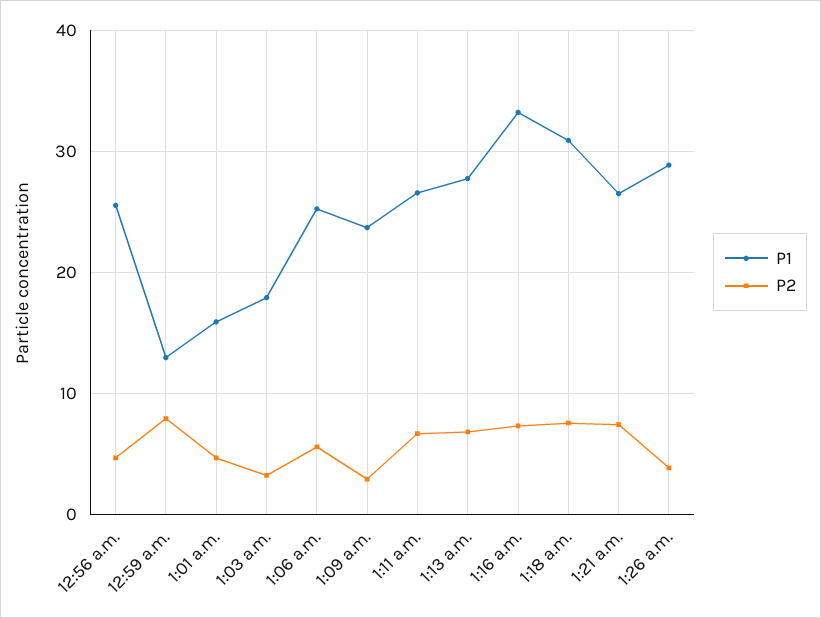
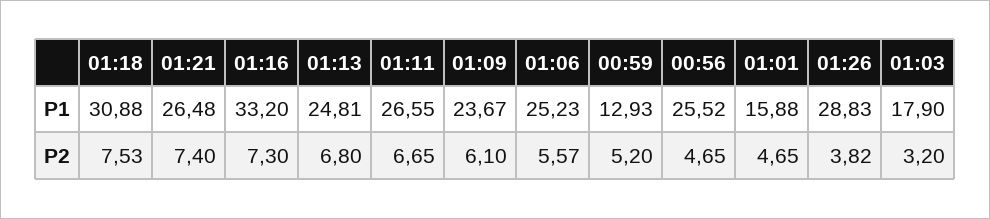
P2, 12:59 a.m.: 8 -> 5.2
P2, 1:09 a.m.: 3 -> 6.1
P1, 1:13 a.m.: 28 -> 24.81

